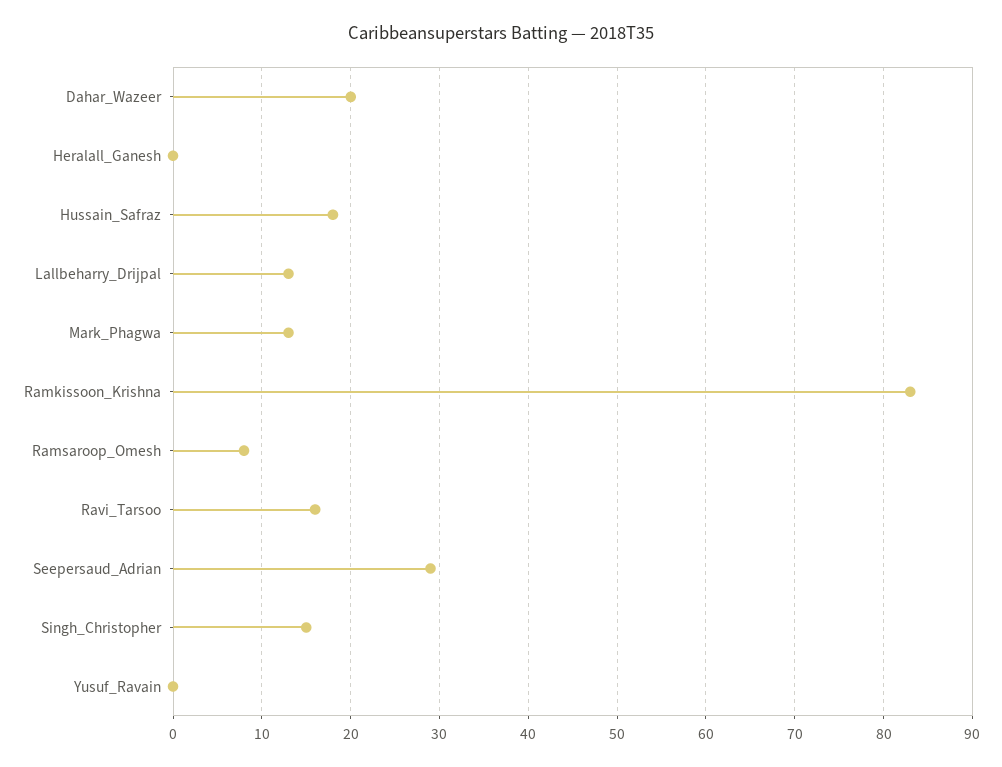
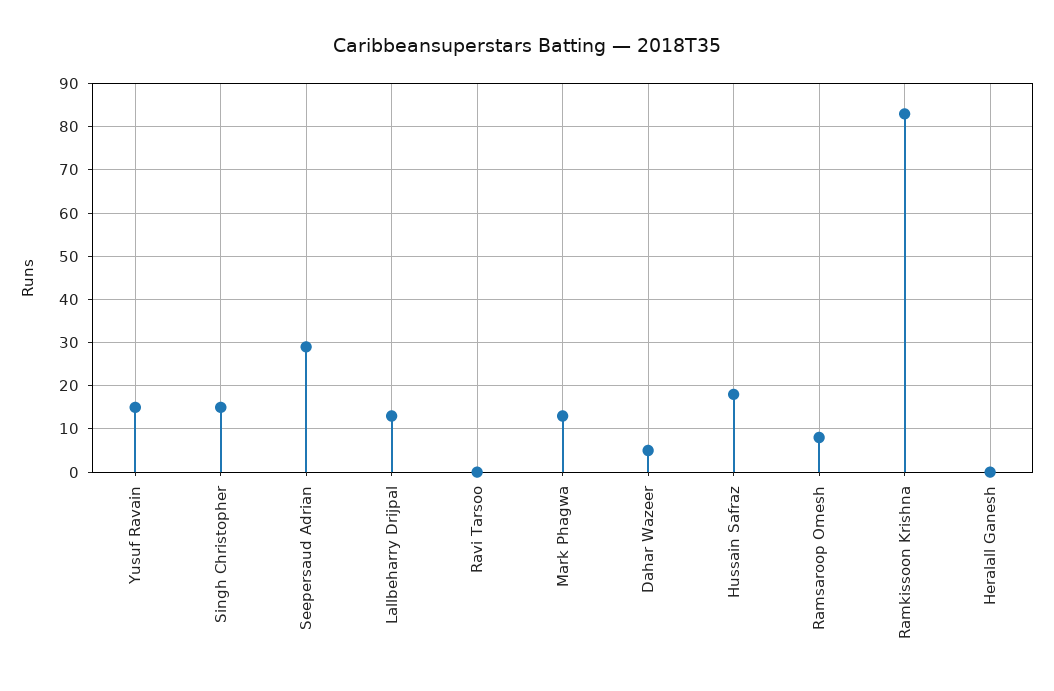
Dahar_Wazeer: 20 -> 5
Ravi_Tarsoo: 16 -> 0
Yusuf_Ravain: 0 -> 15

